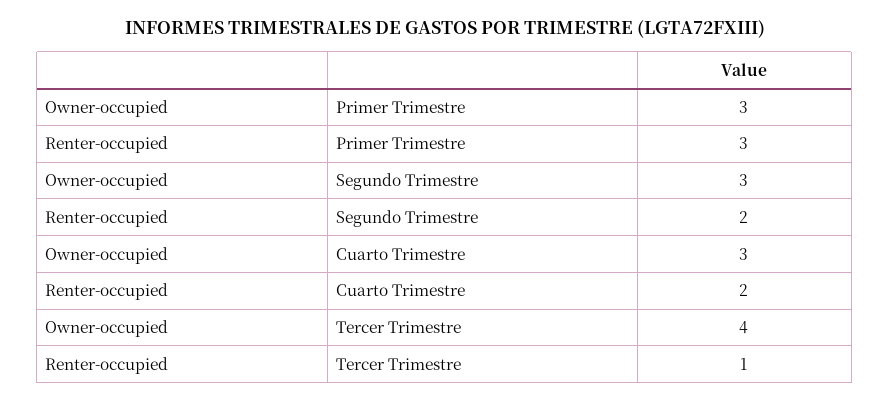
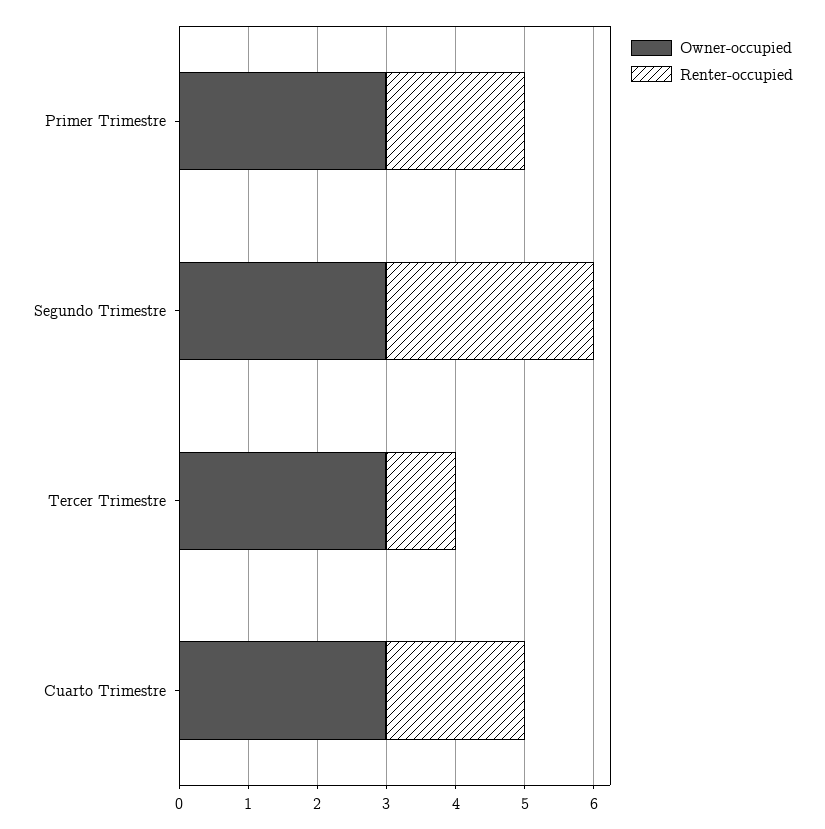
Renter-occupied, Primer Trimestre: 3 -> 2
Renter-occupied, Segundo Trimestre: 2 -> 3
Owner-occupied, Tercer Trimestre: 4 -> 3

